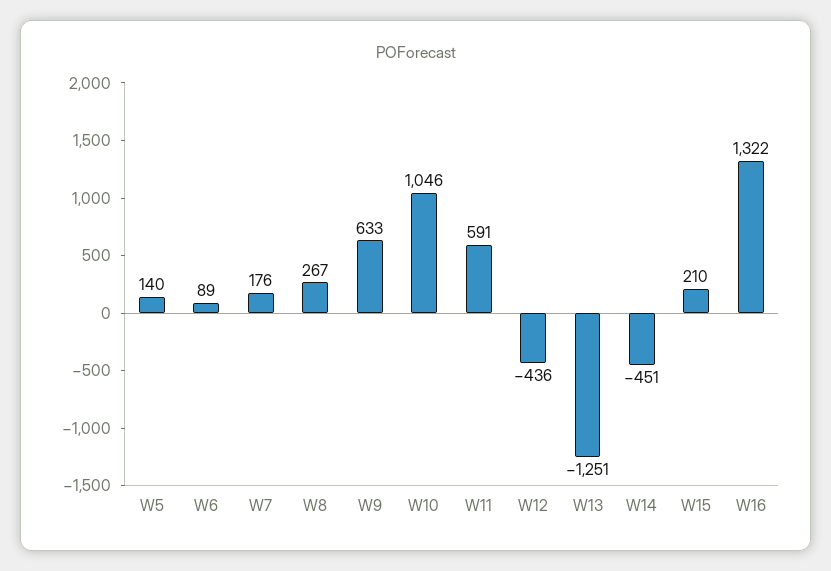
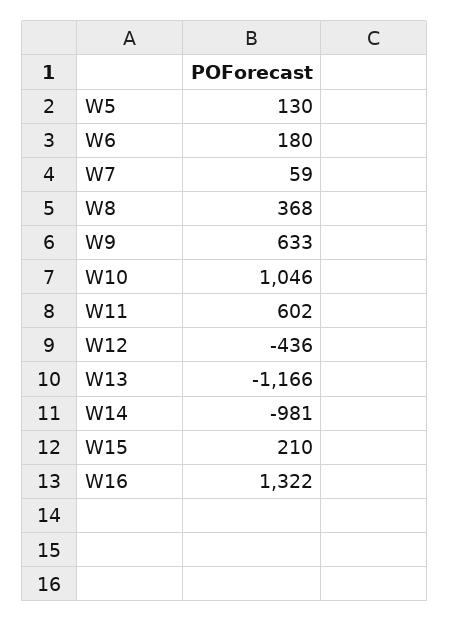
W5: 140 -> 130
W6: 89 -> 180
W7: 176 -> 59
W8: 267 -> 368
W11: 591 -> 602
W13: -1251 -> -1166
W14: -451 -> -981

